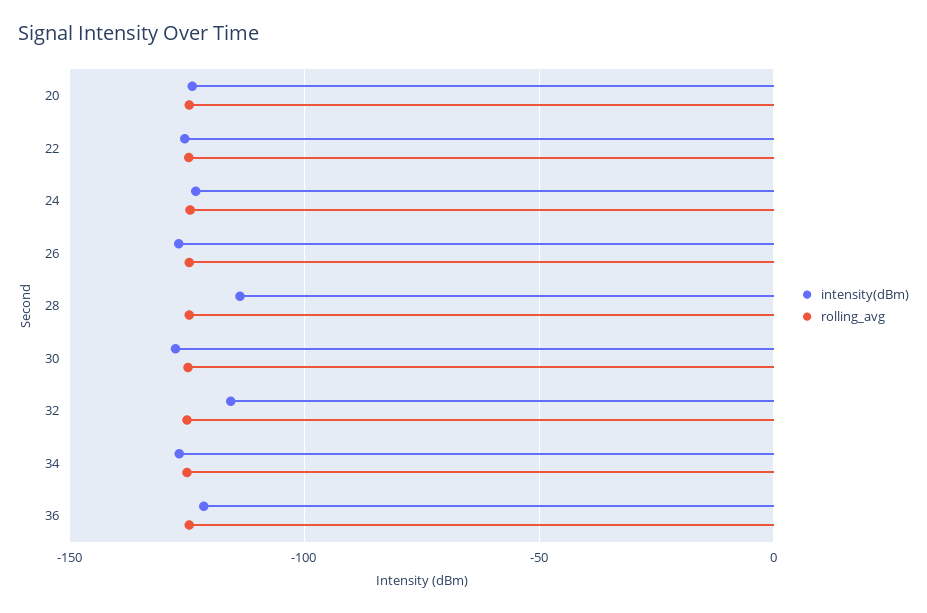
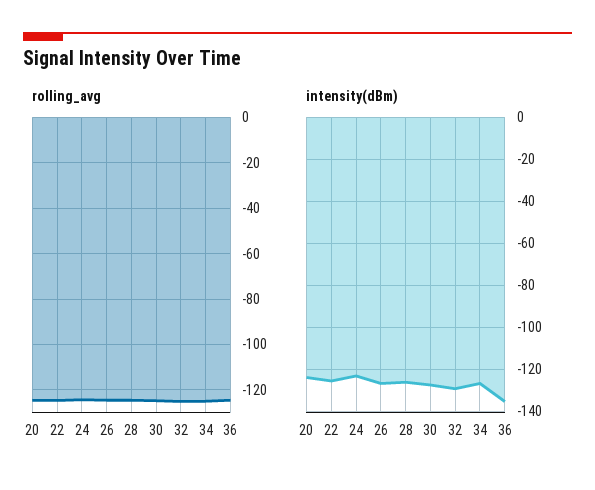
intensity(dBm), 28: -115 -> -125
intensity(dBm), 32: -115 -> -130
intensity(dBm), 36: -120 -> -135

